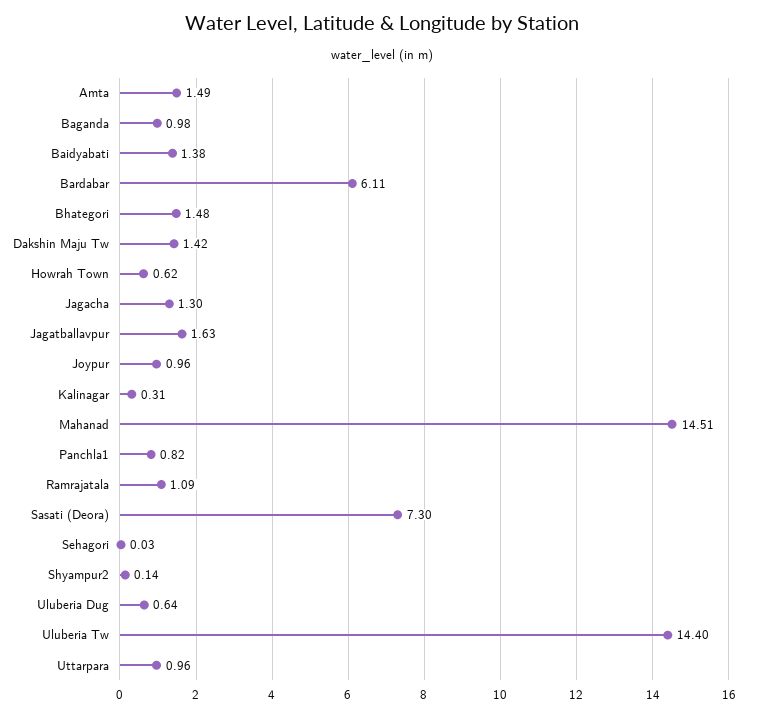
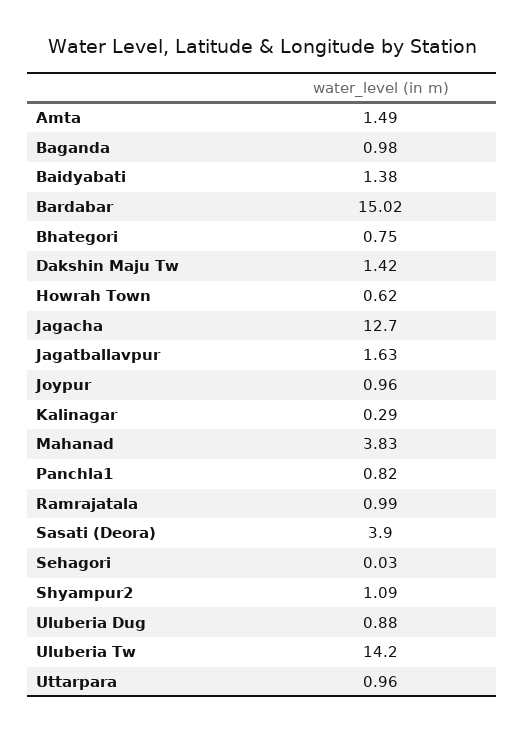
Bardabar: 6.11 -> 15.02
Bhategori: 1.48 -> 0.75
Jagacha: 1.3 -> 12.7
Kalinagar: 0.31 -> 0.29
Mahanad: 14.51 -> 3.83
Ramrajatala: 1.09 -> 0.99
Sasati (Deora): 7.3 -> 3.9
Shyampur2: 0.14 -> 1.09
Uluberia Dug: 0.64 -> 0.88
Uluberia Tw: 14.4 -> 14.2

